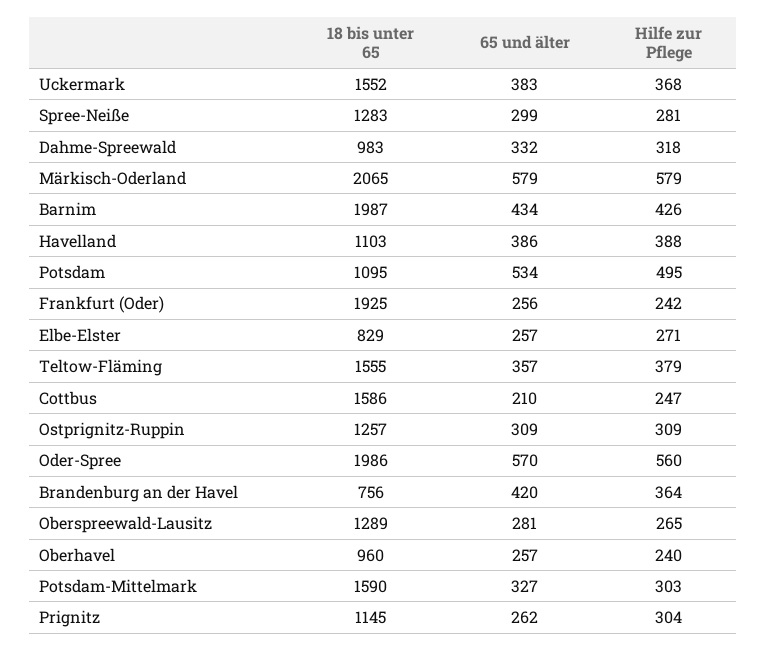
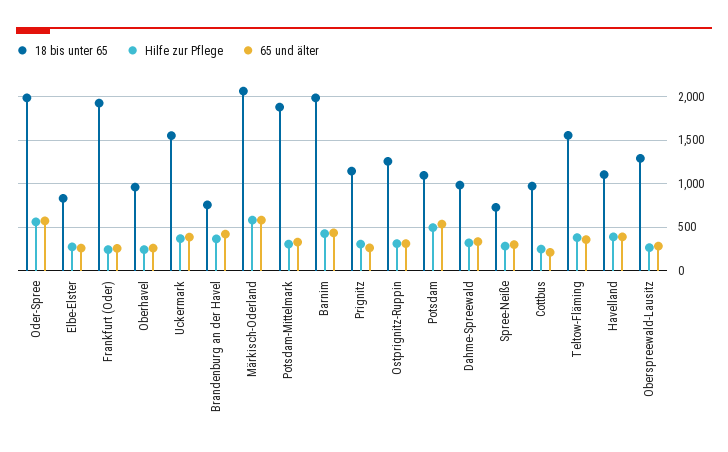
18 bis unter 65, Spree-Neiße: 1283 -> 700
18 bis unter 65, Cottbus: 1586 -> 1000
18 bis unter 65, Potsdam-Mittelmark: 1590 -> 1900

